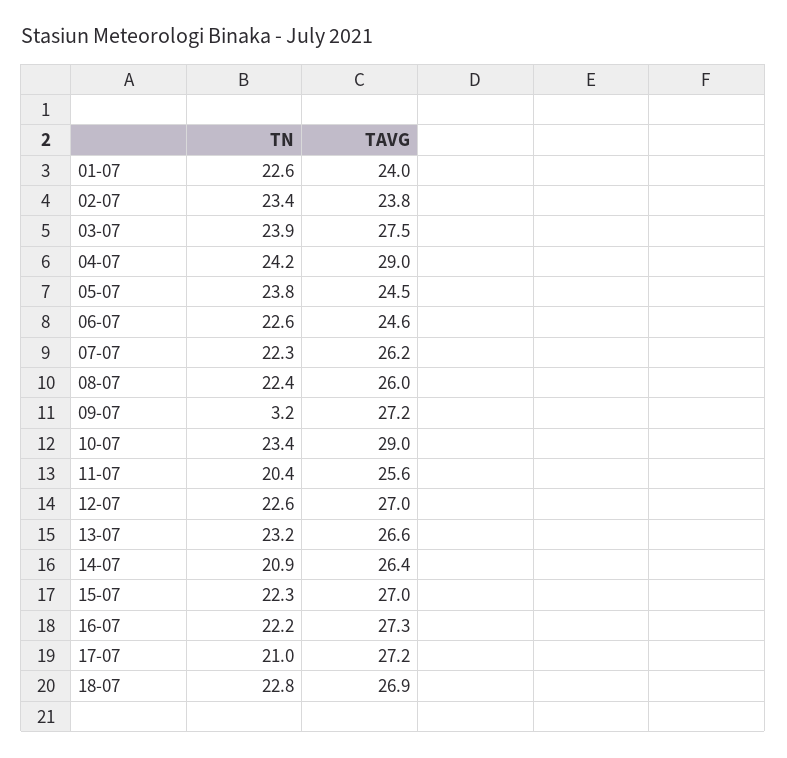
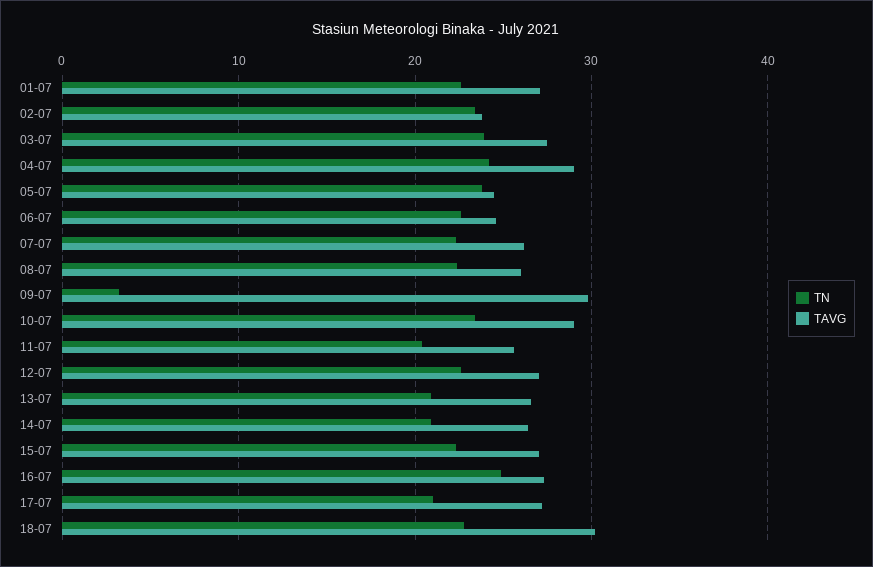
TAVG, 01-07: 24 -> 27
TAVG, 09-07: 27.2 -> 30
TN, 13-07: 23.2 -> 21
TN, 16-07: 22.2 -> 25
TAVG, 18-07: 26.9 -> 30

